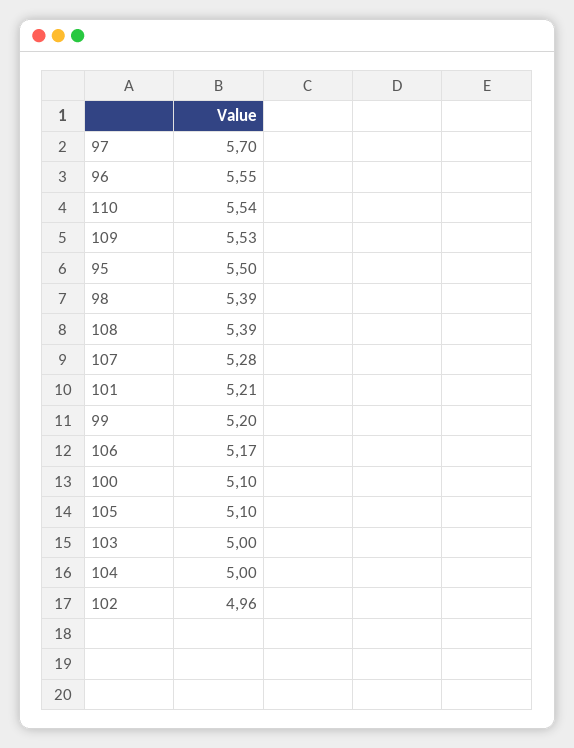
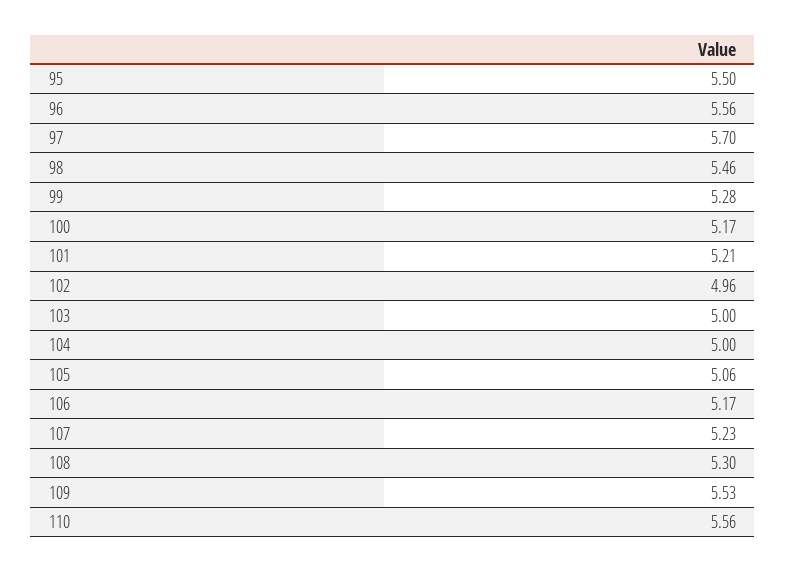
96: 5.55 -> 5.56
110: 5.54 -> 5.56
98: 5.39 -> 5.46
108: 5.39 -> 5.3
107: 5.28 -> 5.23
99: 5.2 -> 5.28
100: 5.1 -> 5.17
105: 5.1 -> 5.06

